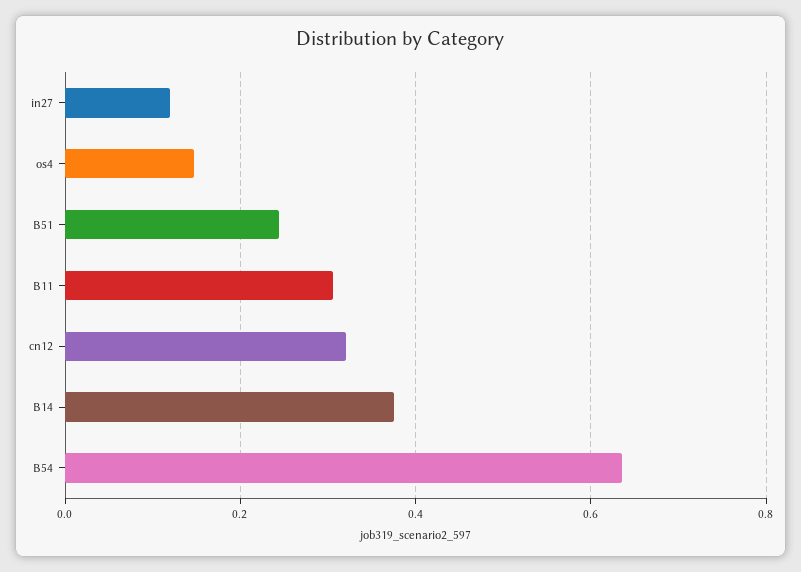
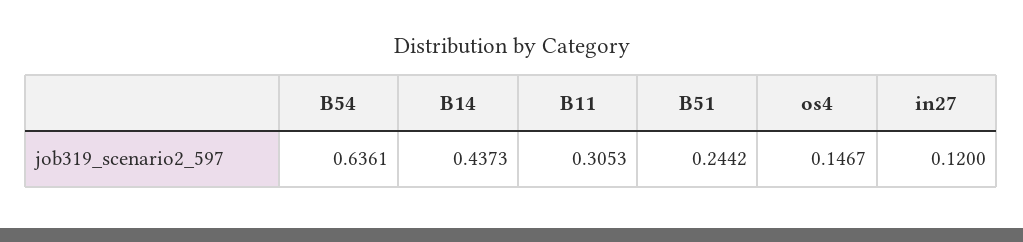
cn12: 0.32 -> none
B14: 0.38 -> 0.4373

